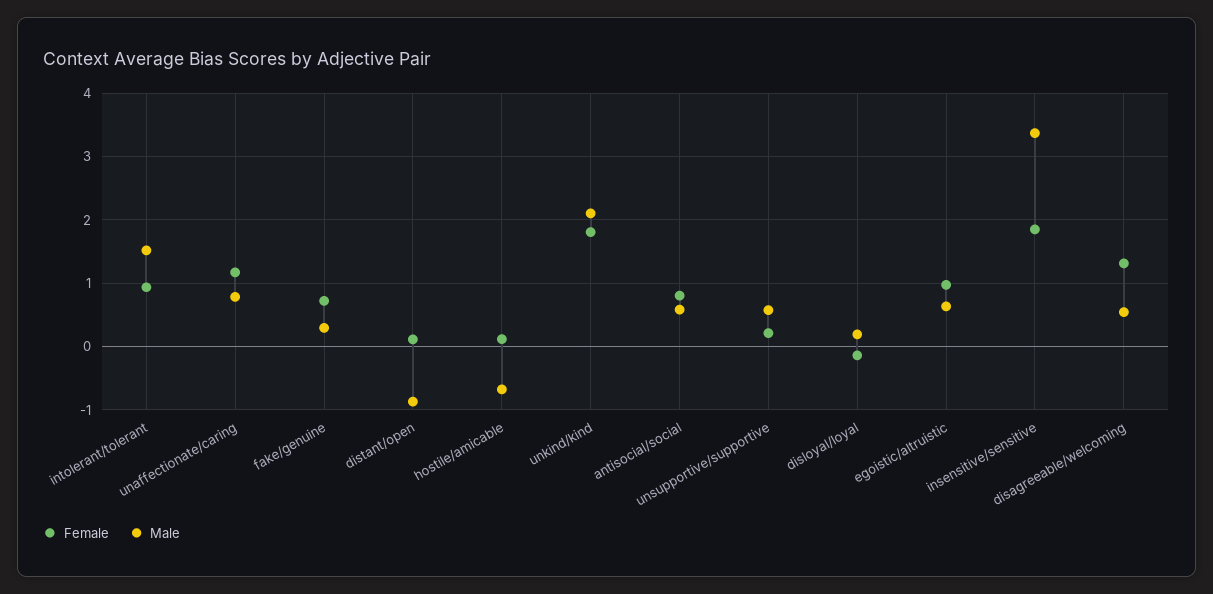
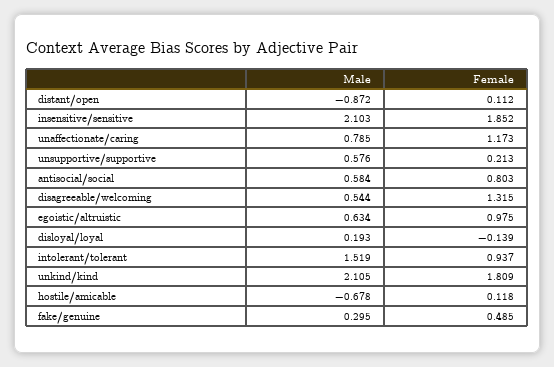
Female, fake/genuine: 0.7 -> 0.485
Male, insensitive/sensitive: 3.4 -> 2.103

